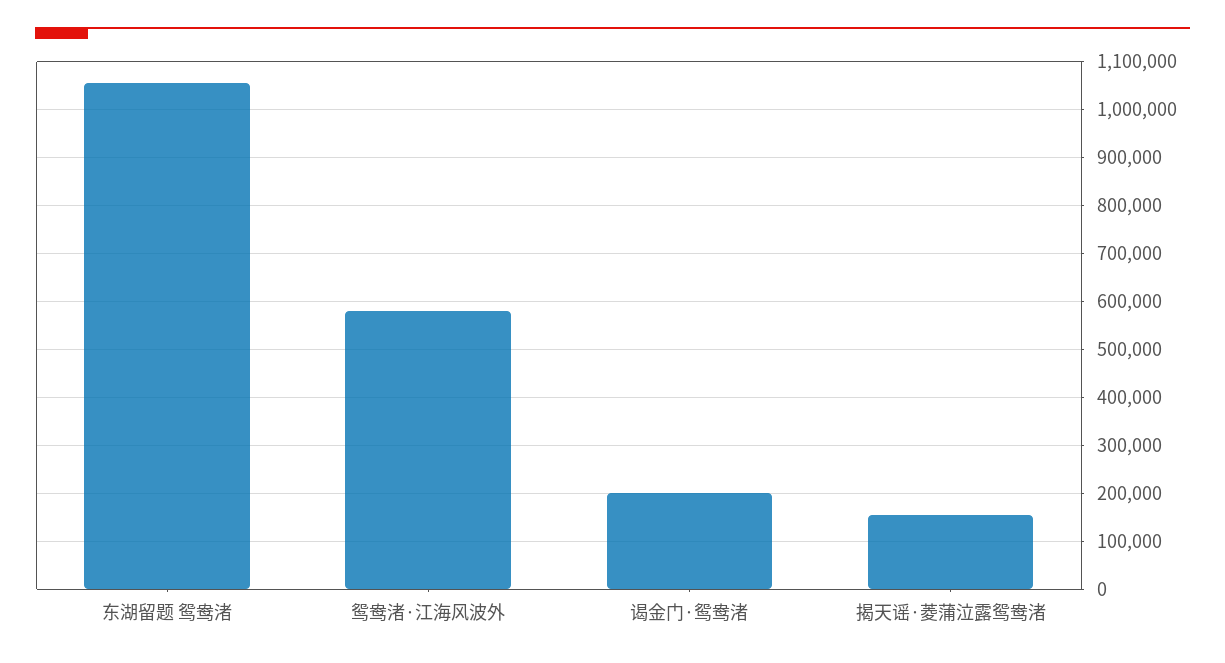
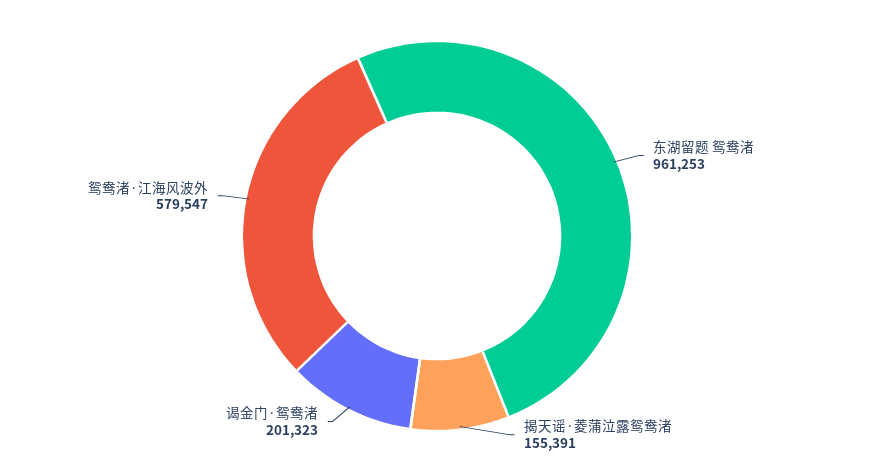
东湖留题 鸳鸯渚: 1060000 -> 961253

